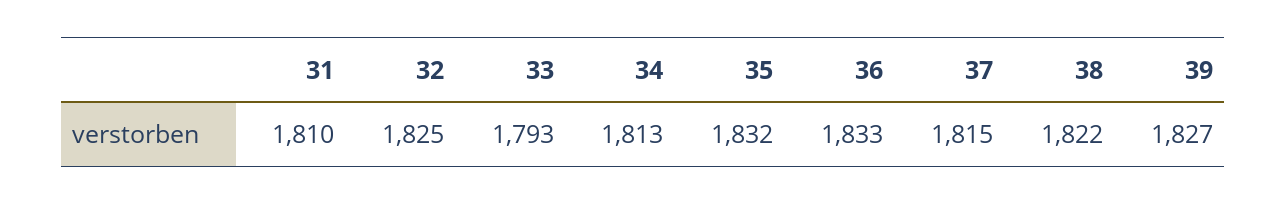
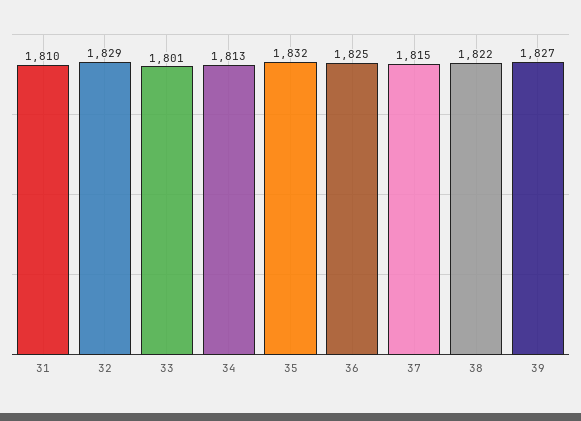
32: 1825 -> 1829
33: 1793 -> 1801
36: 1833 -> 1825

